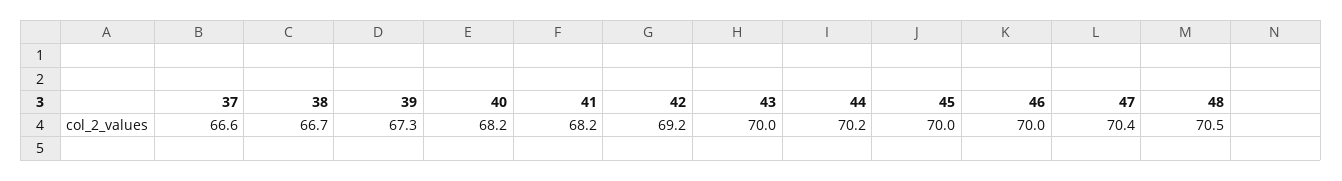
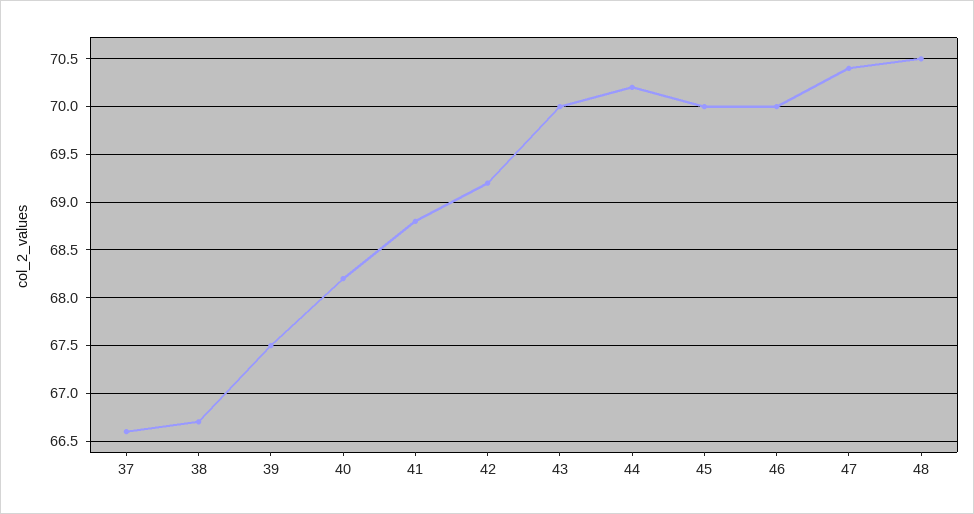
39: 67.3 -> 67.5
41: 68.2 -> 68.8

